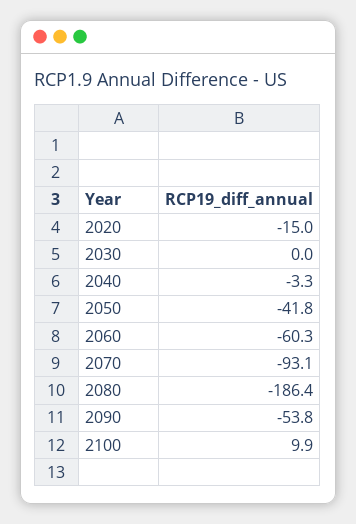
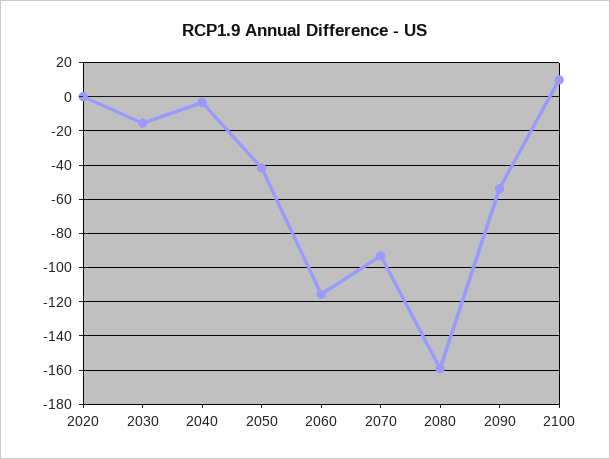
2020: -15 -> 0
2030: 0 -> -15
2060: -60.3 -> -115
2080: -186.4 -> -160

